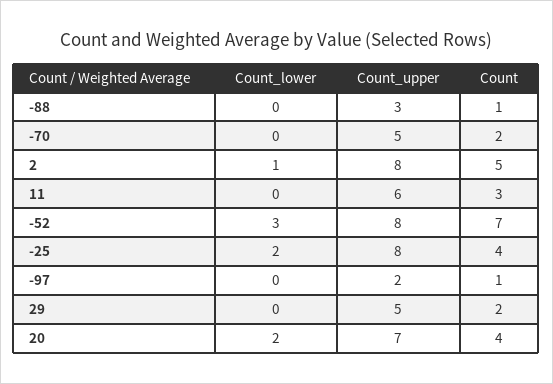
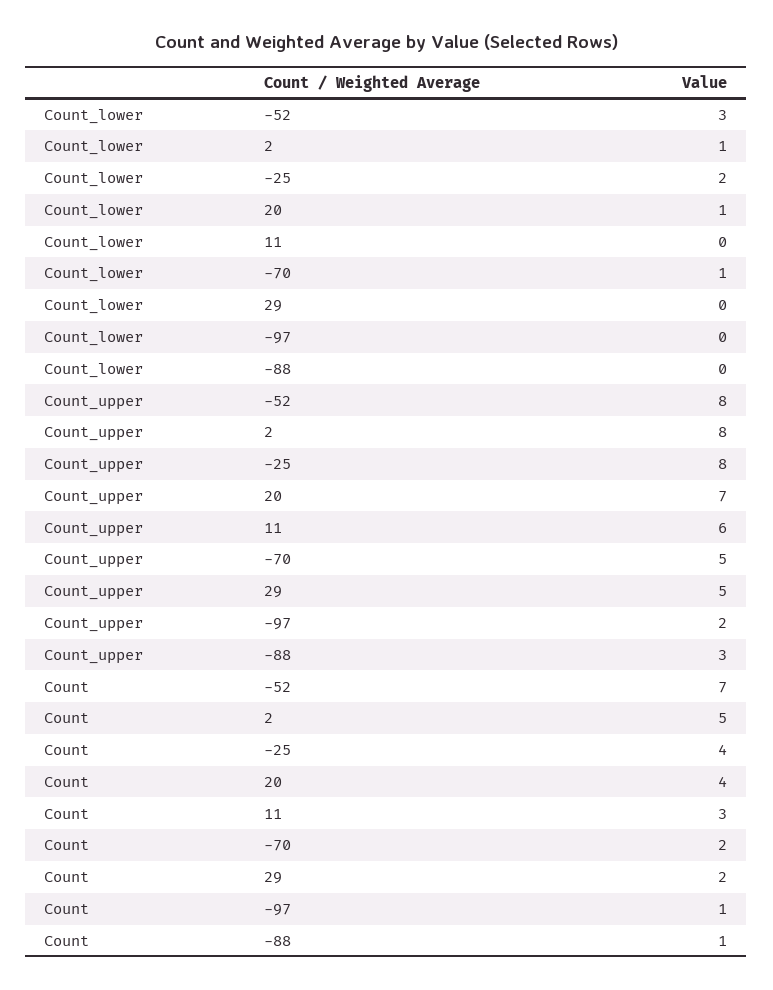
Count_lower, -70: 0 -> 1
Count_lower, 20: 2 -> 1

